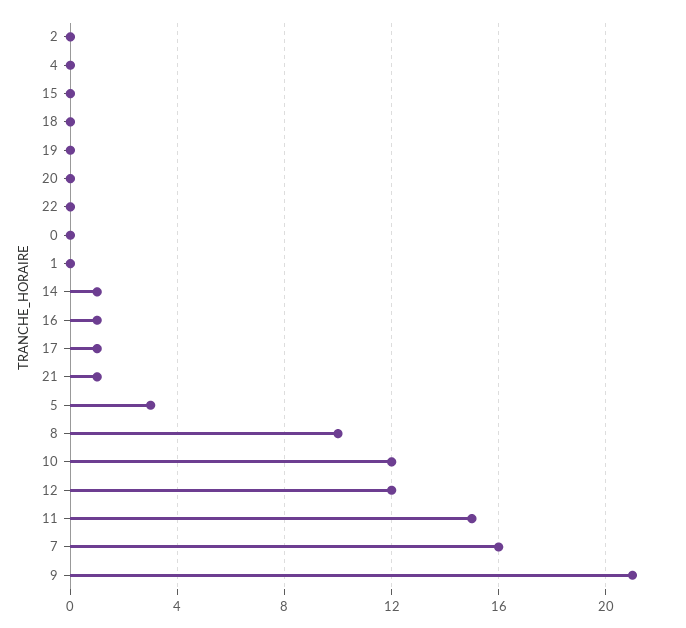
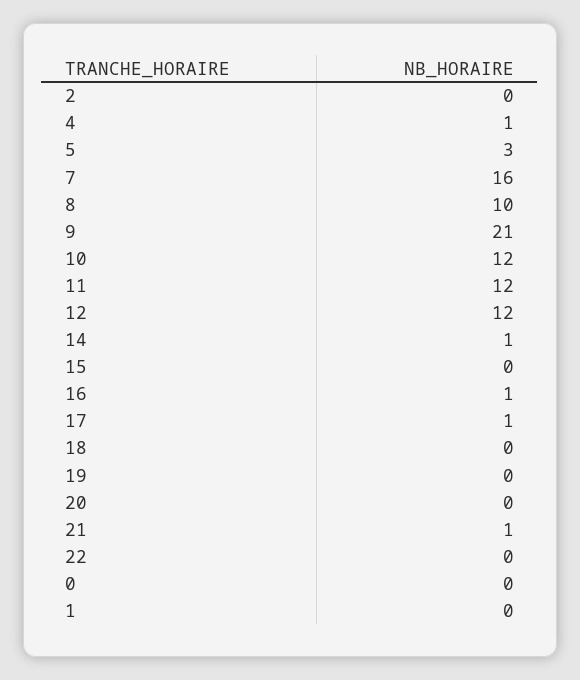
4: 0 -> 1
11: 15 -> 12

